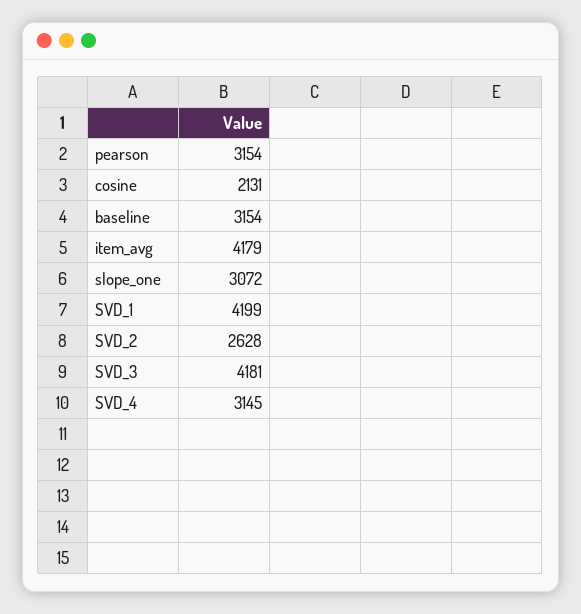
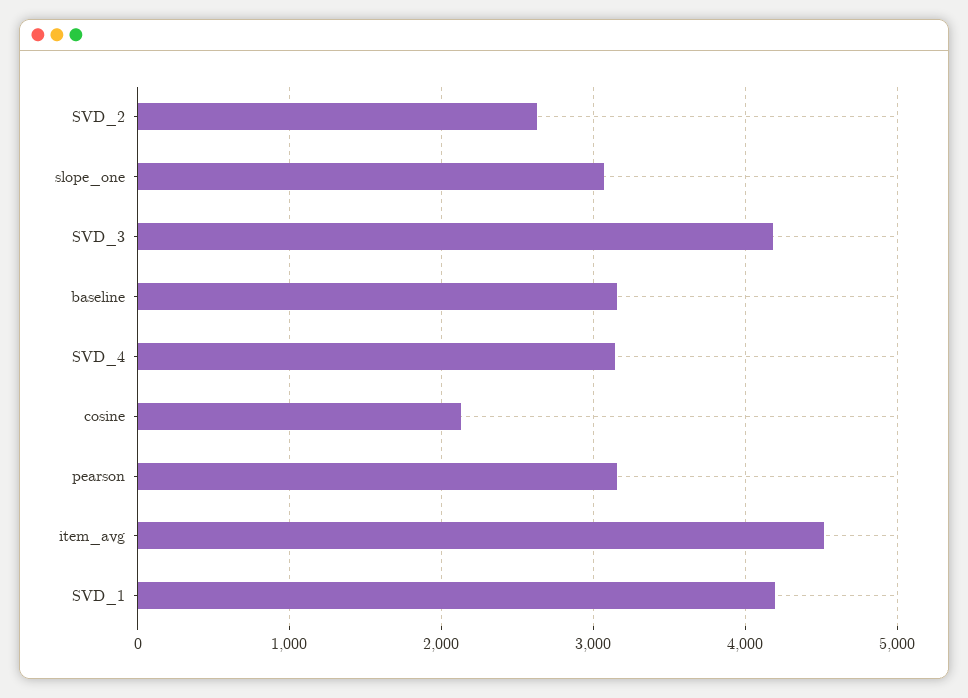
item_avg: 4179 -> 4500

